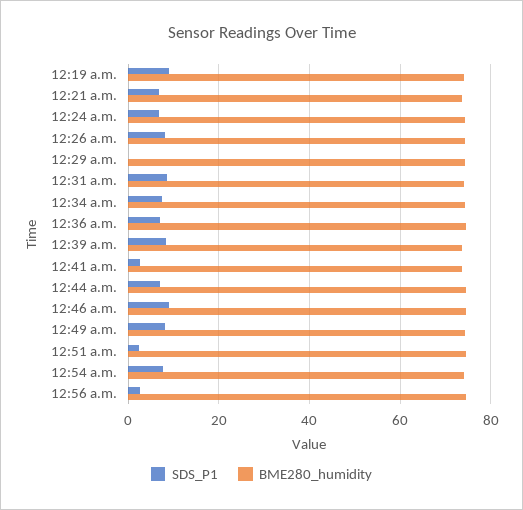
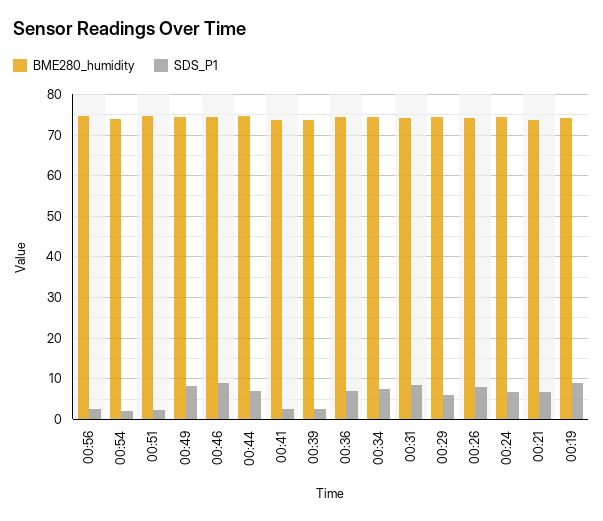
SDS_P1, 12:29 a.m.: 0 -> 6
SDS_P1, 12:39 a.m.: 8 -> 2
SDS_P1, 12:54 a.m.: 8 -> 2

